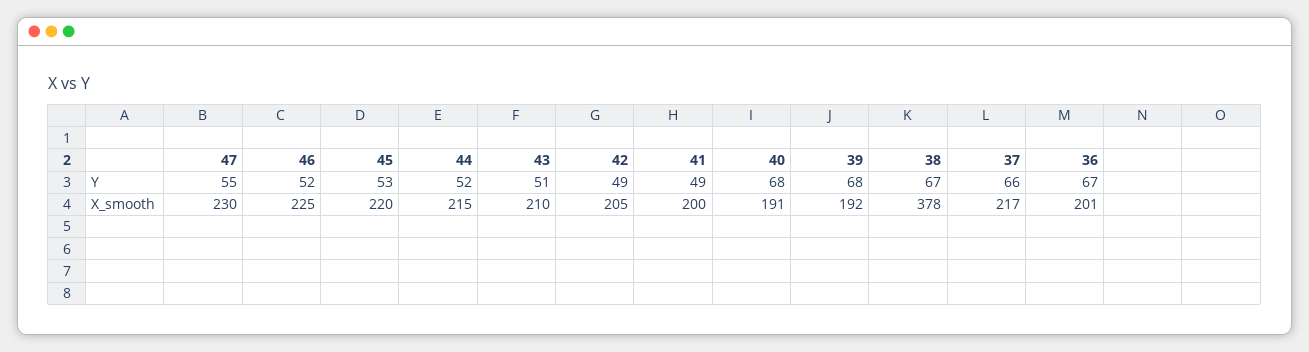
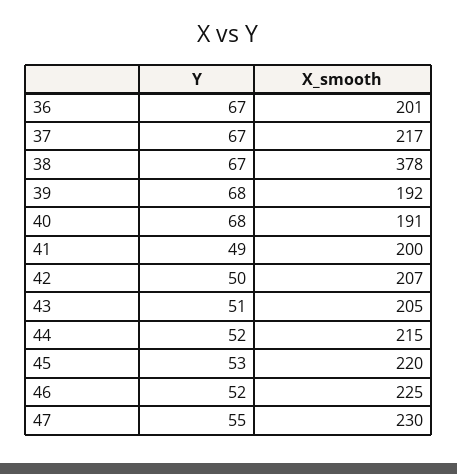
42, Y: 49 -> 50
37, Y: 66 -> 67
43, X_smooth: 210 -> 205
42, X_smooth: 205 -> 207

